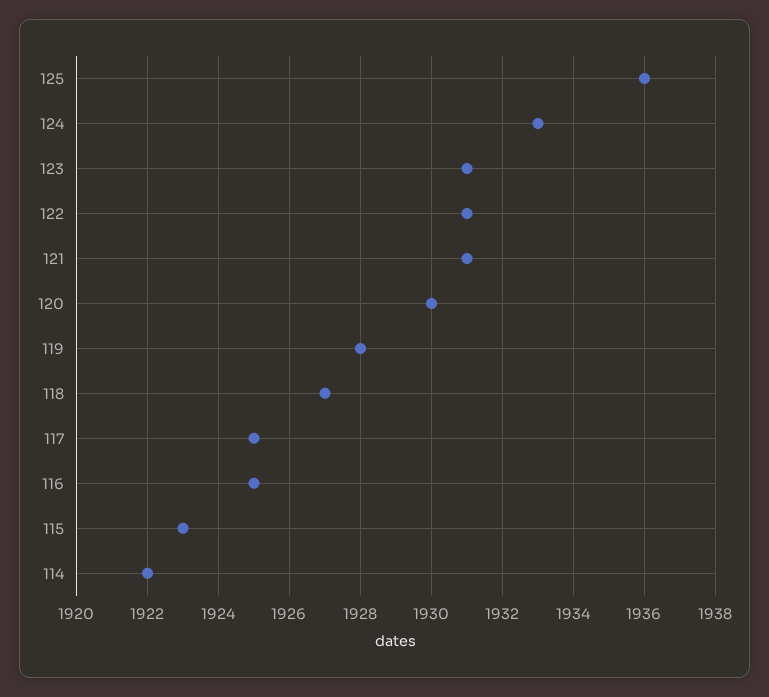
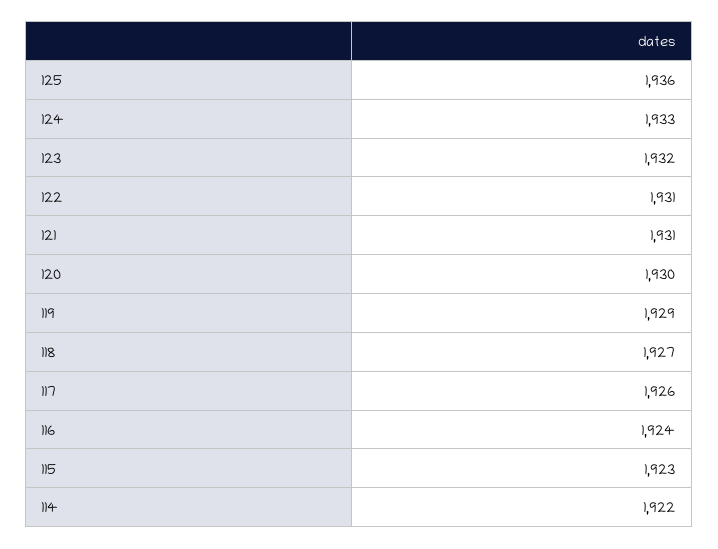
123: 1931 -> 1932
119: 1928 -> 1929
117: 1925 -> 1926
116: 1925 -> 1924

